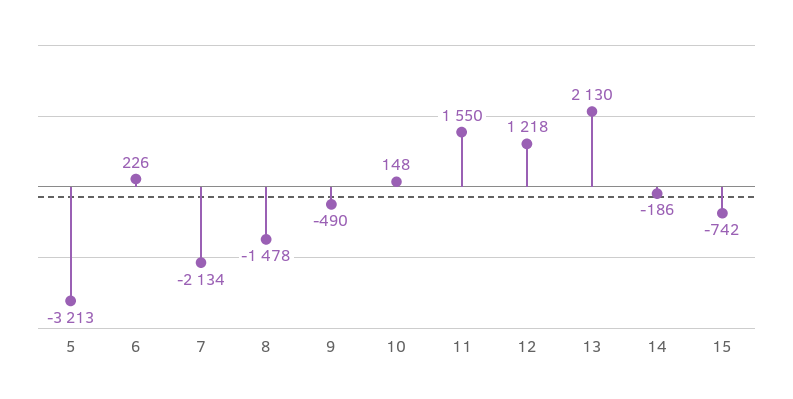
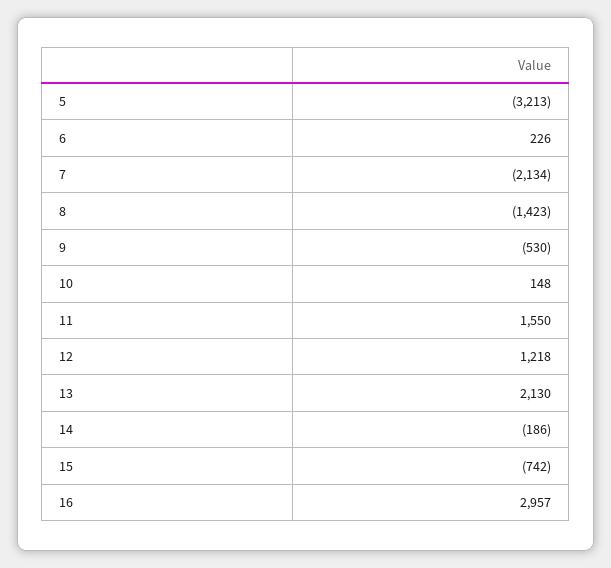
8: -1478 -> -1423
9: -490 -> -530
16: none -> 2957

